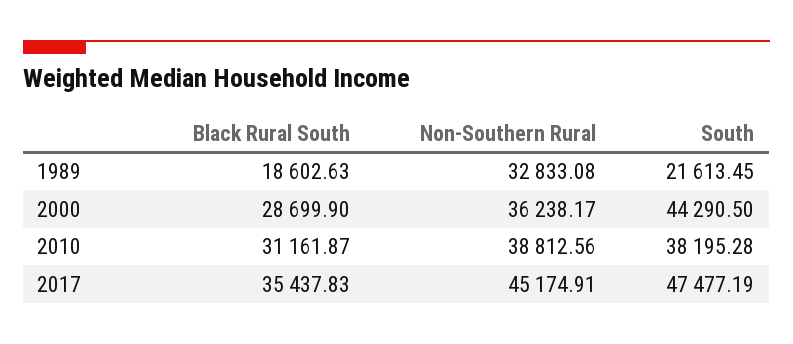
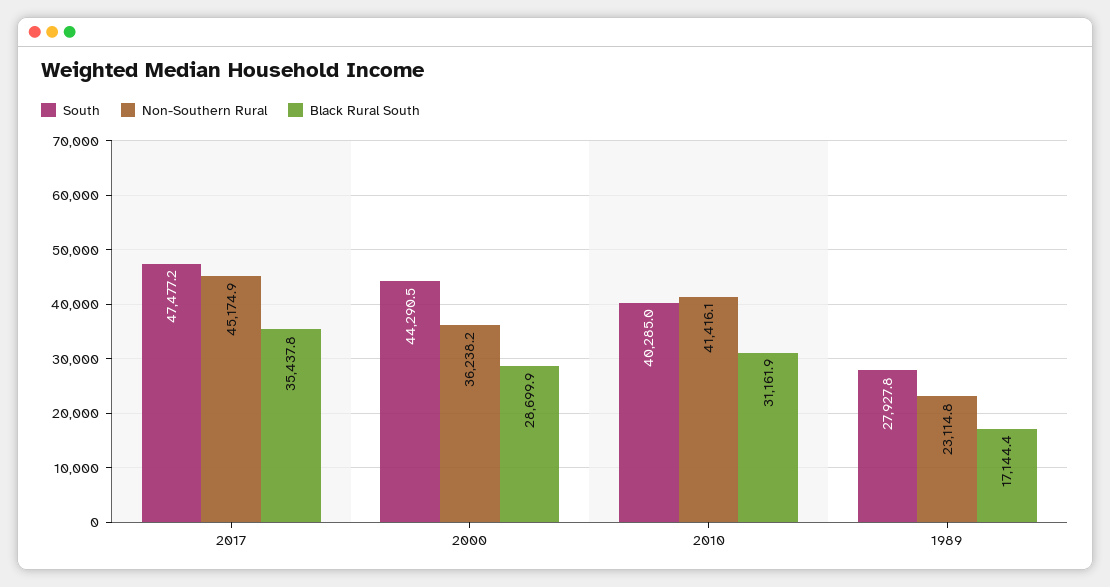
Black Rural South, 1989: 18602.63 -> 17144.4
Non-Southern Rural, 1989: 32833.08 -> 23114.8
South, 1989: 21613.45 -> 27927.8
Non-Southern Rural, 2010: 38812.56 -> 41416.1
South, 2010: 38195.28 -> 40285

